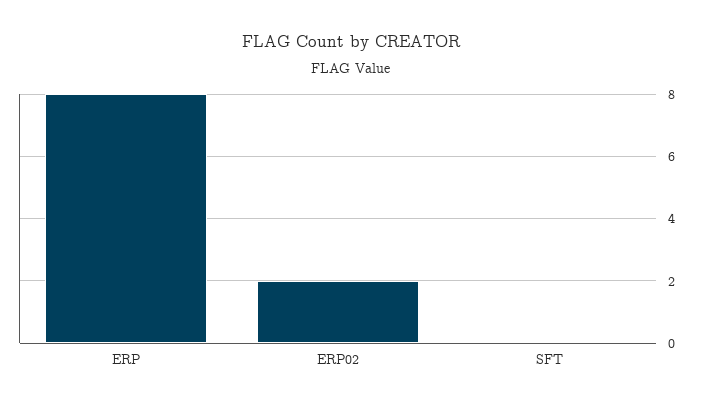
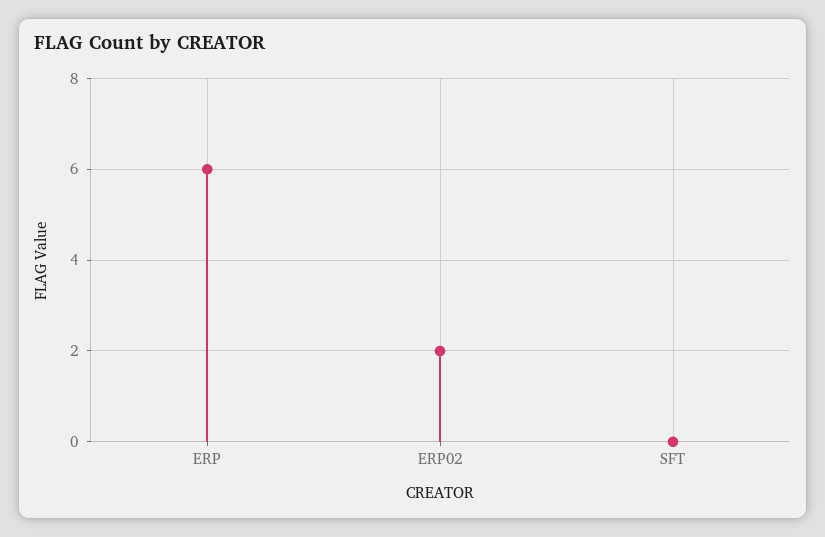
ERP: 8 -> 6

